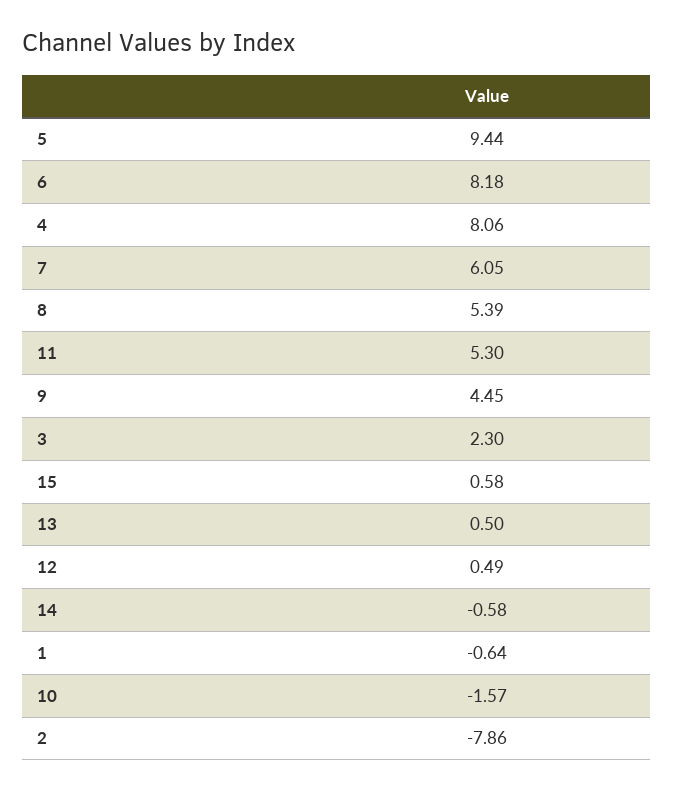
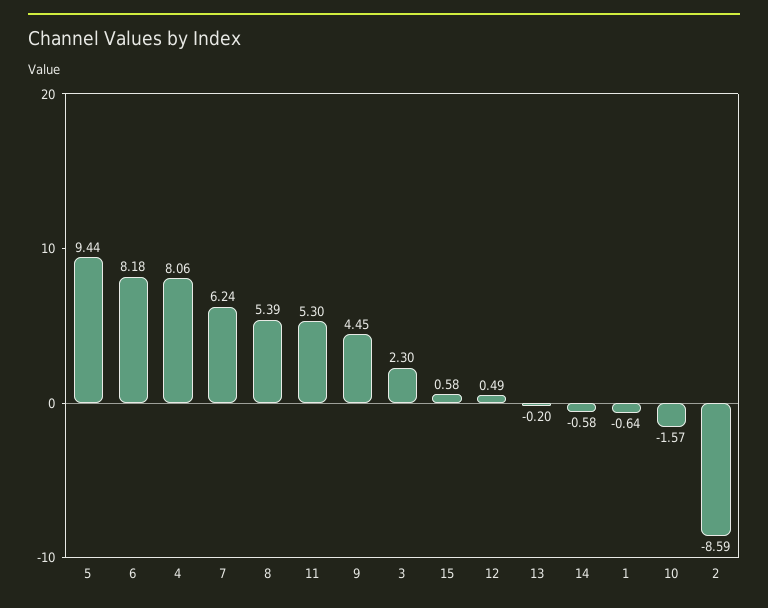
7: 6.05 -> 6.24
13: 0.5 -> -0.2
2: -7.86 -> -8.59

